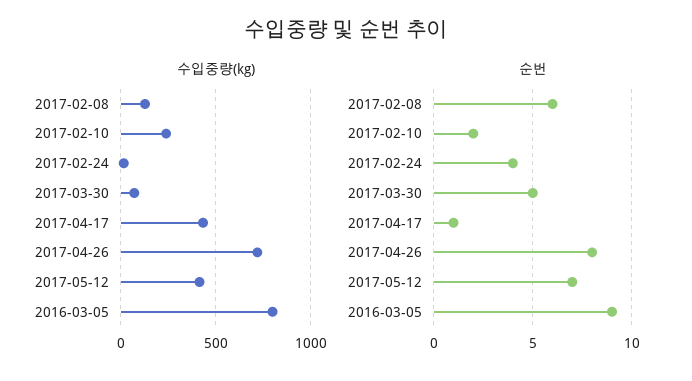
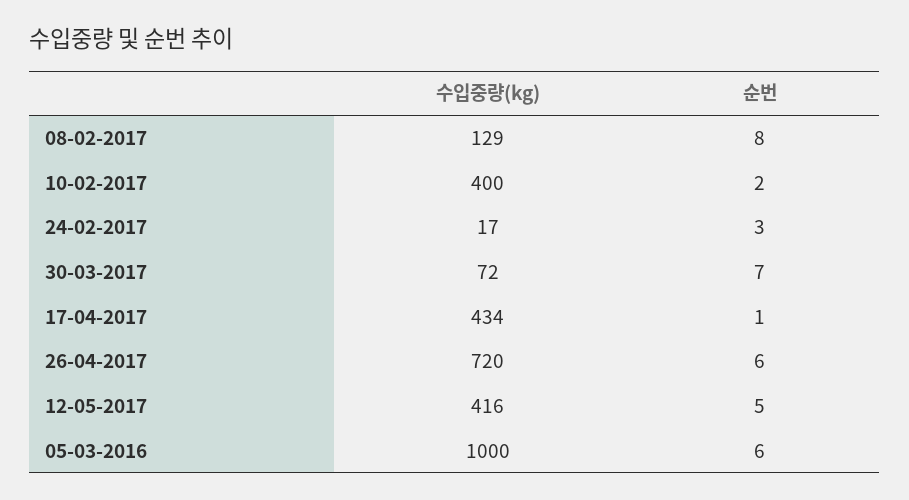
수입중량(kg), 2017-02-10: 250 -> 400
수입중량(kg), 2016-03-05: 800 -> 1000
순번, 2017-02-08: 6 -> 8
순번, 2017-02-24: 4 -> 3
순번, 2017-03-30: 5 -> 7
순번, 2017-04-26: 8 -> 6
순번, 2017-05-12: 7 -> 5
순번, 2016-03-05: 9 -> 6

